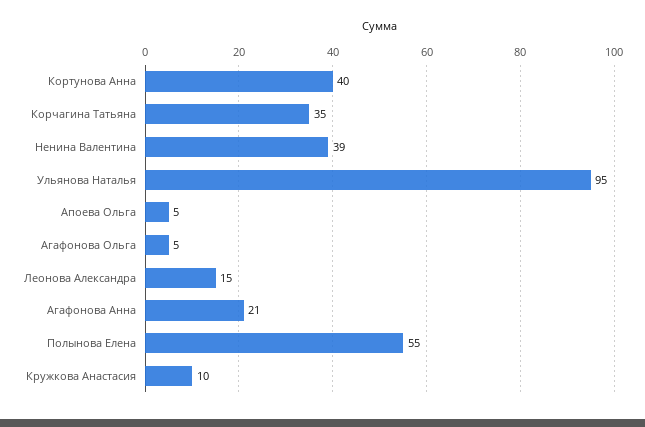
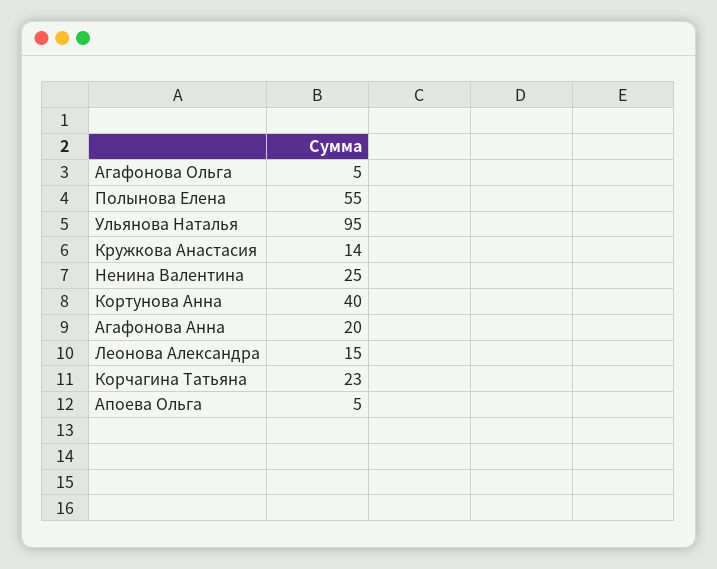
Корчагина Татьяна: 35 -> 23
Ненина Валентина: 39 -> 25
Агафонова Анна: 21 -> 20
Кружкова Анастасия: 10 -> 14

